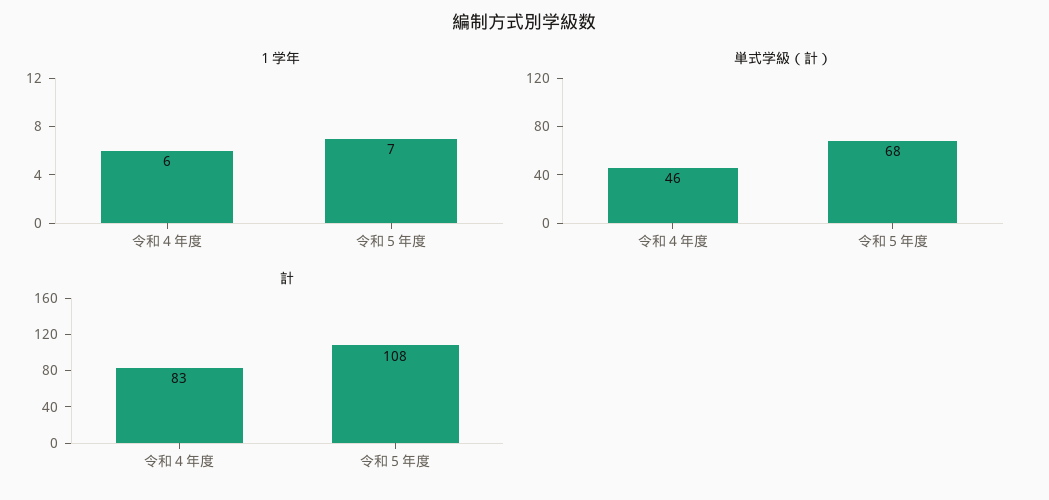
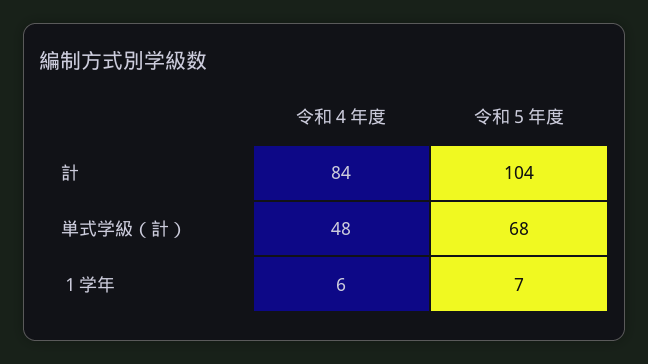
単式学級（計）, 令和４年度: 46 -> 48
計, 令和４年度: 83 -> 84
計, 令和５年度: 108 -> 104

